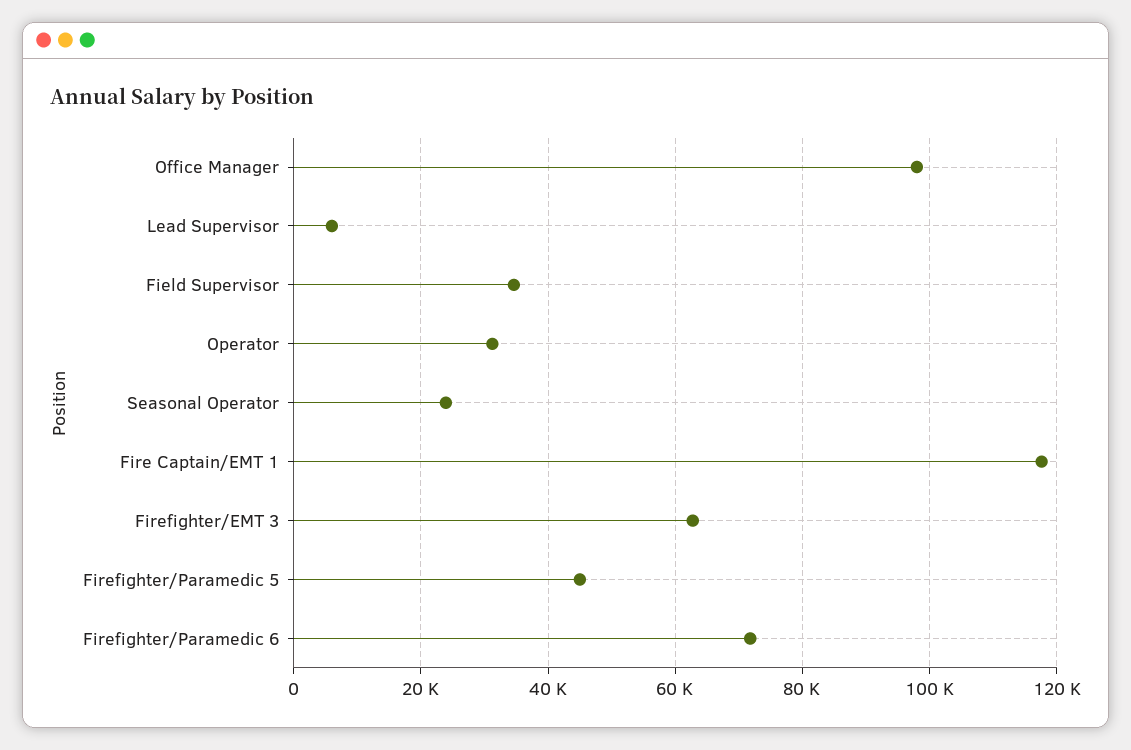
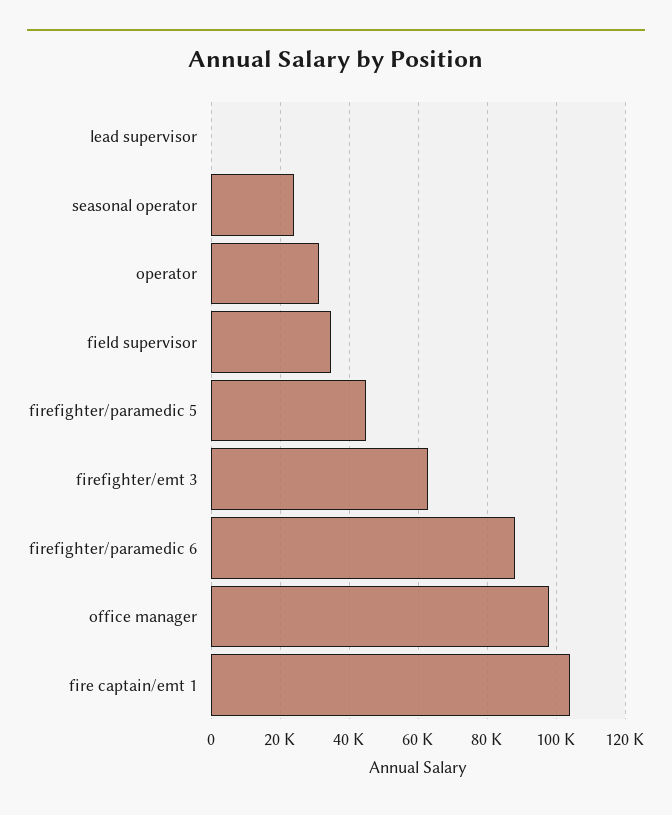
Lead Supervisor: 6000 -> 0
Fire Captain/EMT 1: 118000 -> 104000
Firefighter/Paramedic 6: 72000 -> 88000

